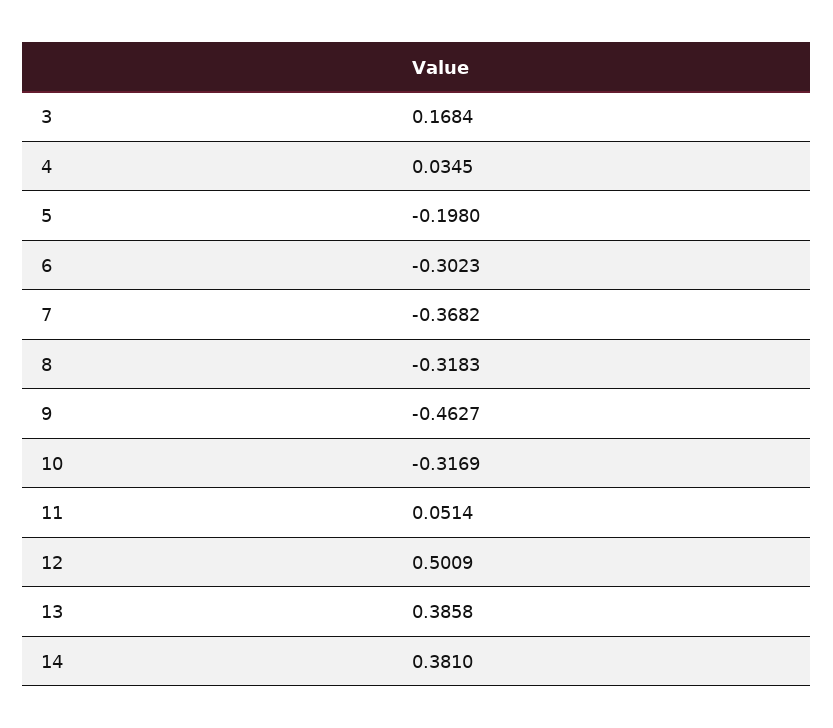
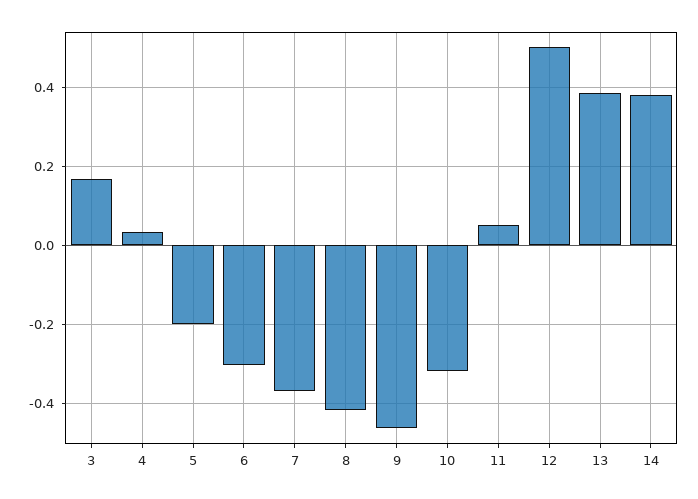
8: -0.3183 -> -0.42

